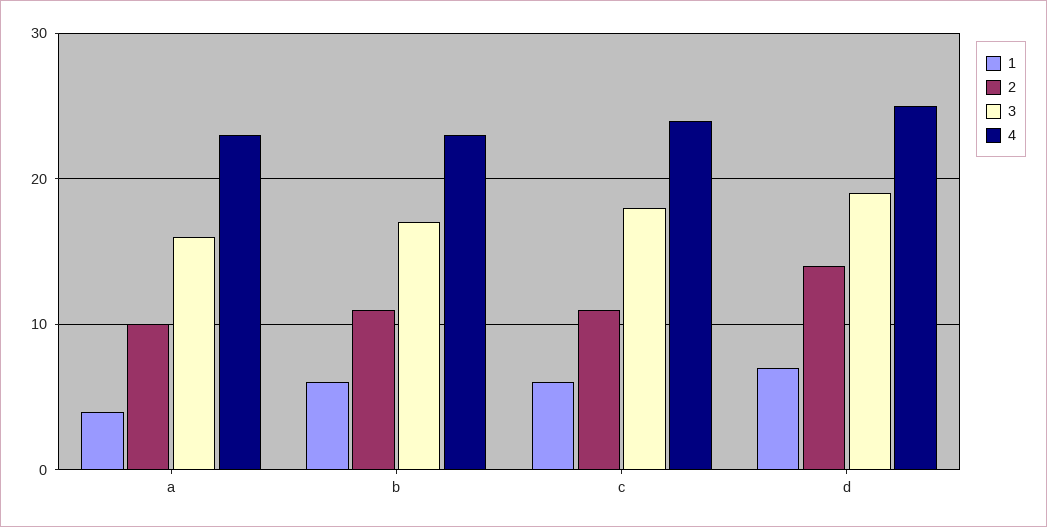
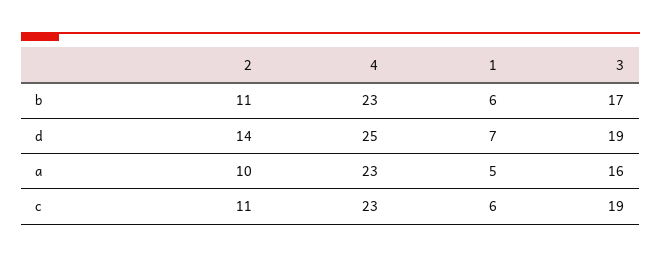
1, a: 4 -> 5
3, c: 18 -> 19
4, c: 24 -> 23

